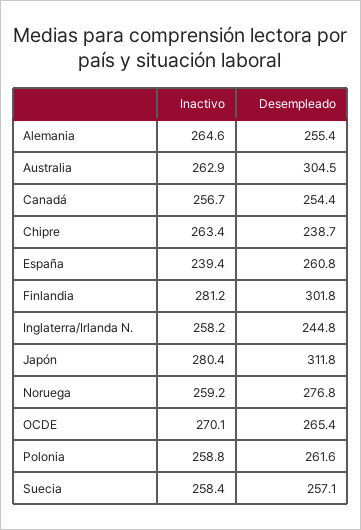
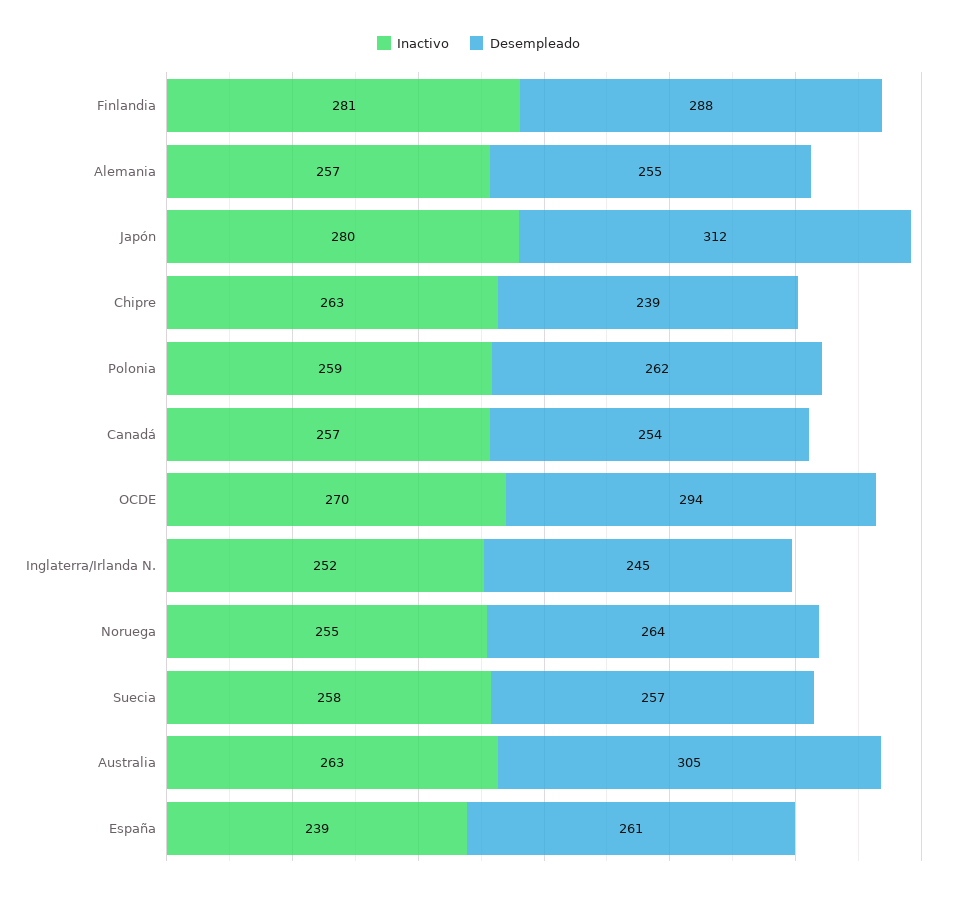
Inactivo, Alemania: 264.6 -> 257
Desempleado, Finlandia: 301.8 -> 288
Inactivo, Inglaterra/Irlanda N.: 258.2 -> 252
Inactivo, Noruega: 259.2 -> 255
Desempleado, Noruega: 276.8 -> 264
Desempleado, OCDE: 265.4 -> 294

